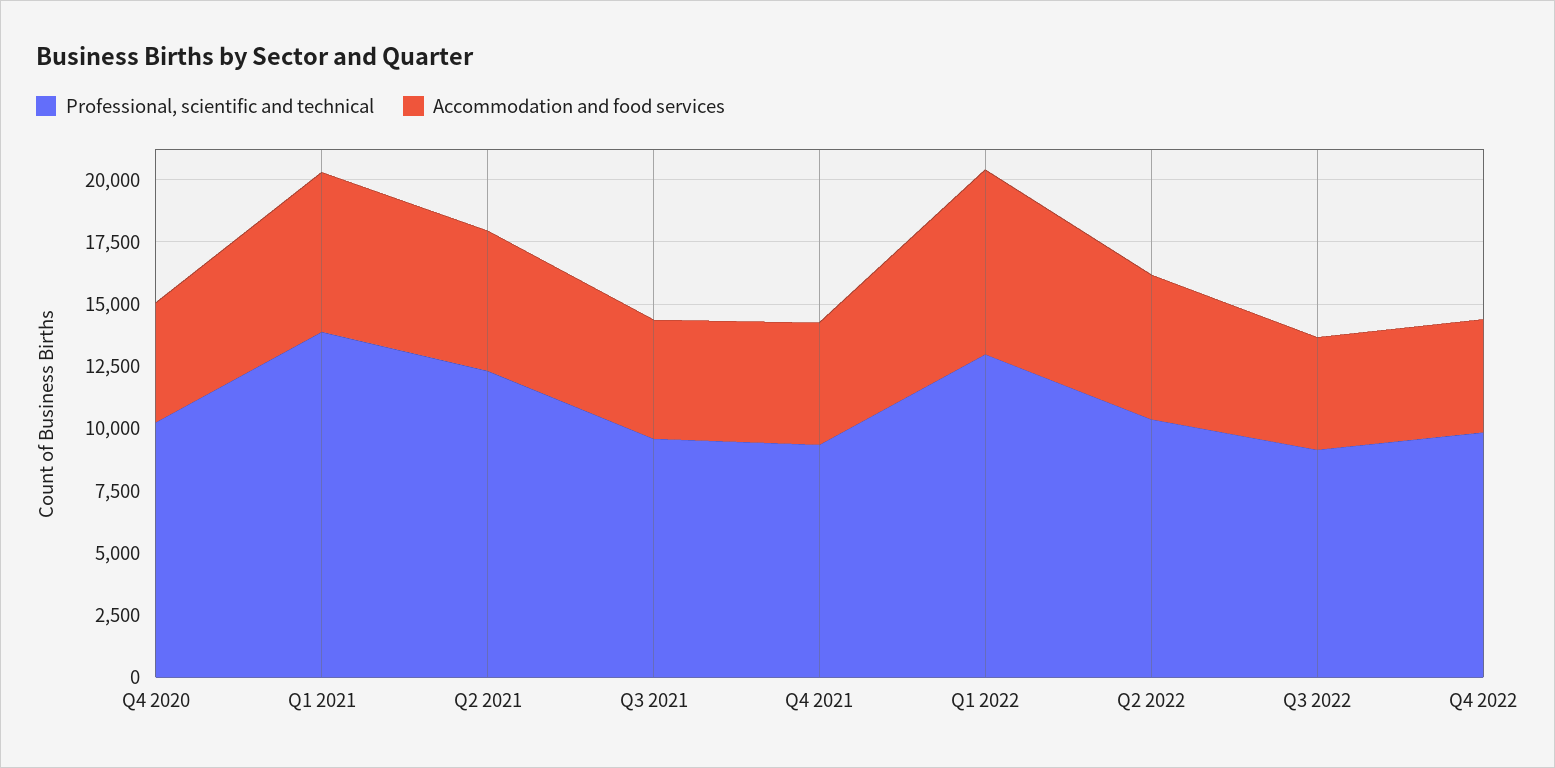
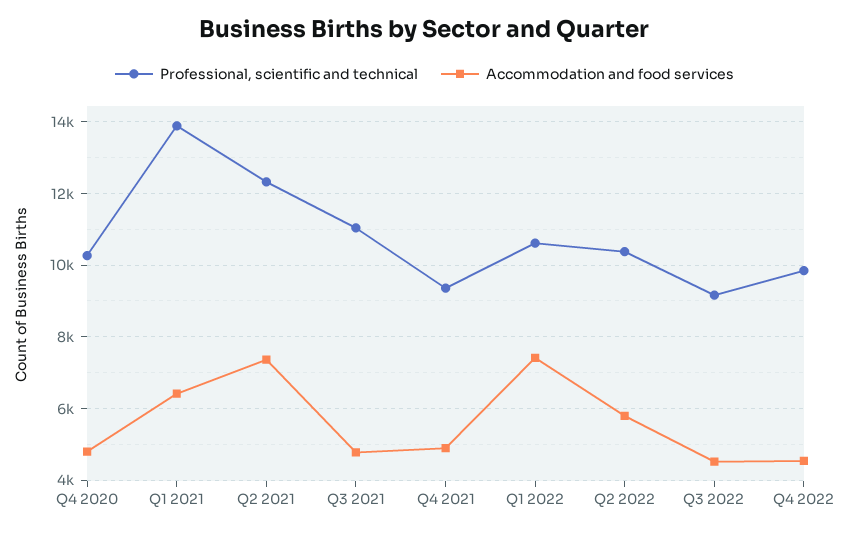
Accommodation and food services, Q2 2021: 5500 -> 7400
Professional, scientific and technical, Q3 2021: 9500 -> 11000
Professional, scientific and technical, Q1 2022: 13000 -> 10600

